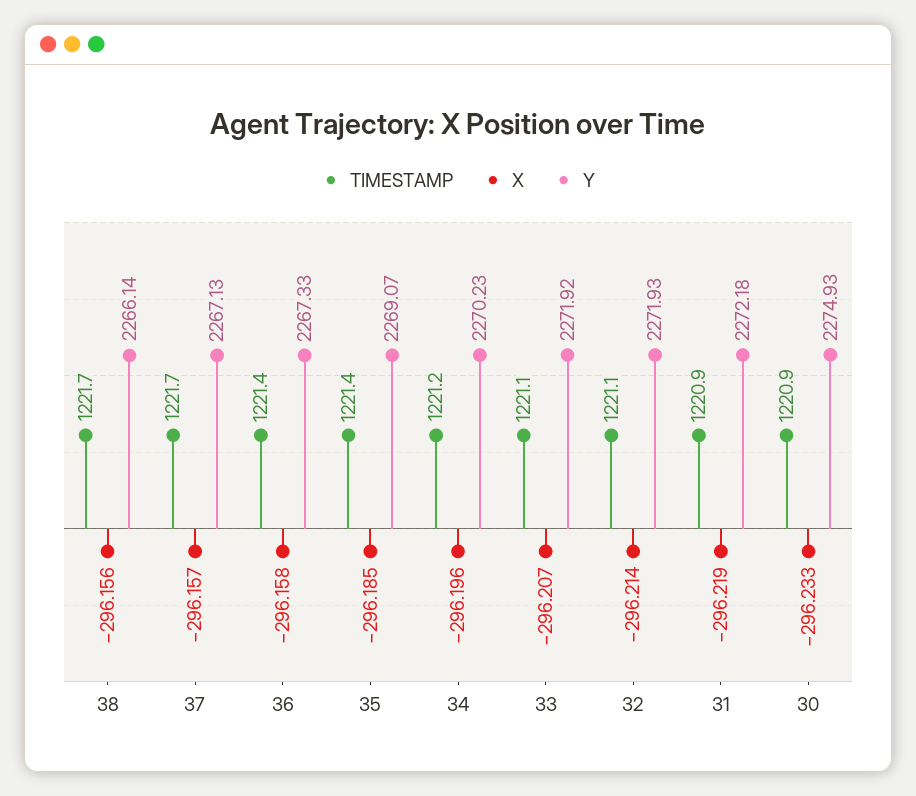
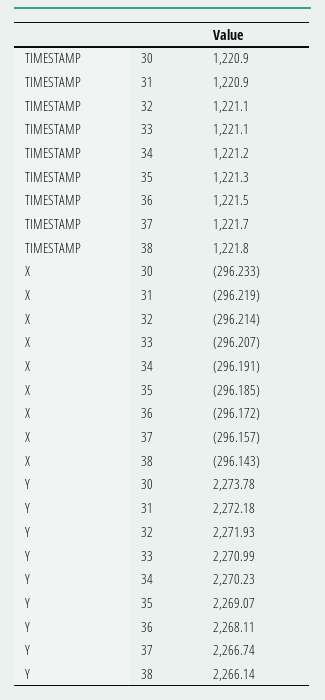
TIMESTAMP, 38: 1221.7 -> 1221.8
X, 38: -296.156 -> -296.143
Y, 37: 2267.13 -> 2266.74
TIMESTAMP, 36: 1221.4 -> 1221.5
X, 36: -296.158 -> -296.172
Y, 36: 2267.33 -> 2268.11
TIMESTAMP, 35: 1221.4 -> 1221.3
X, 34: -296.196 -> -296.191
Y, 33: 2271.92 -> 2270.99
Y, 30: 2274.93 -> 2273.78

